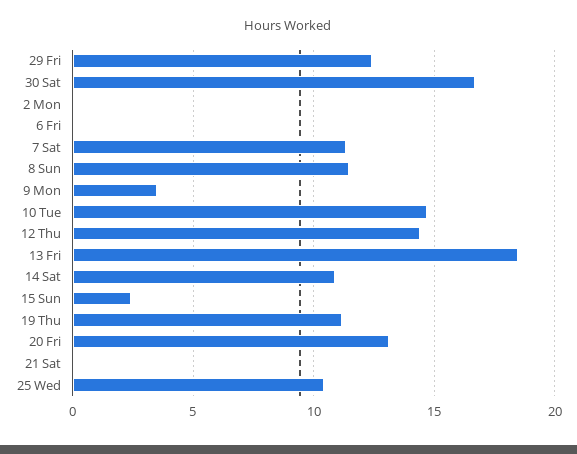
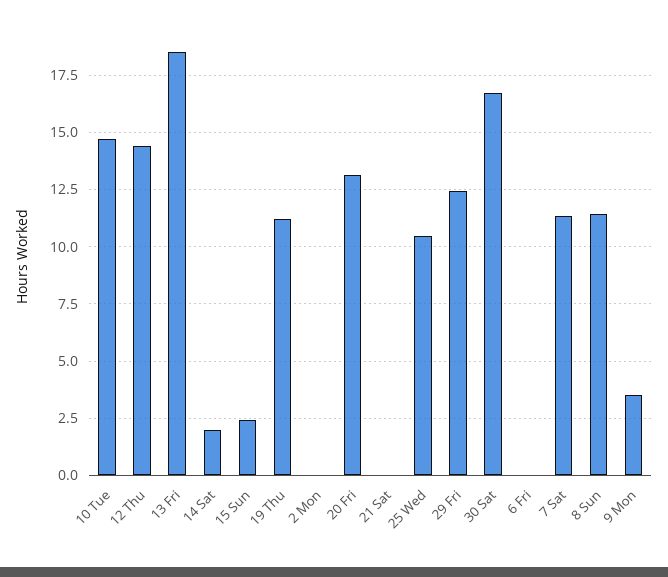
14 Sat: 11 -> 2

